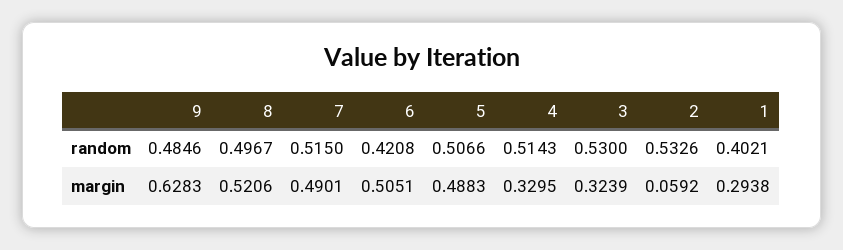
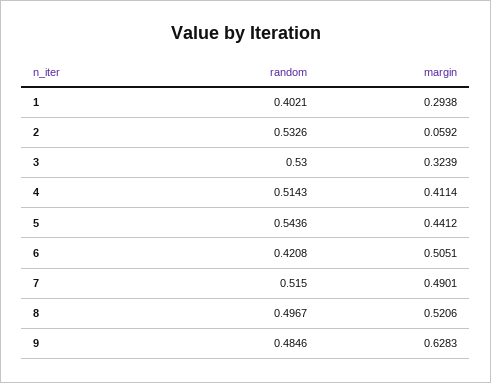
5, random: 0.5066 -> 0.5436
5, margin: 0.4883 -> 0.4412
4, margin: 0.3295 -> 0.4114

